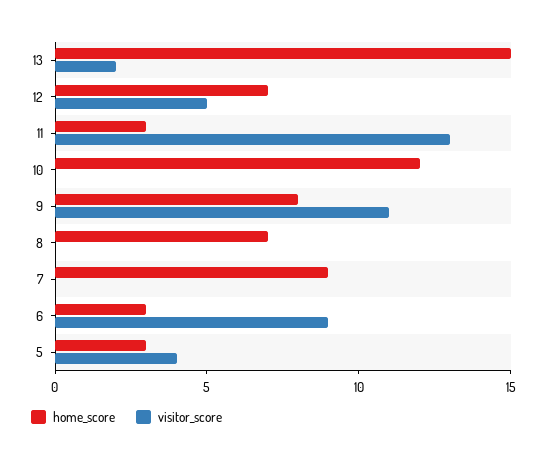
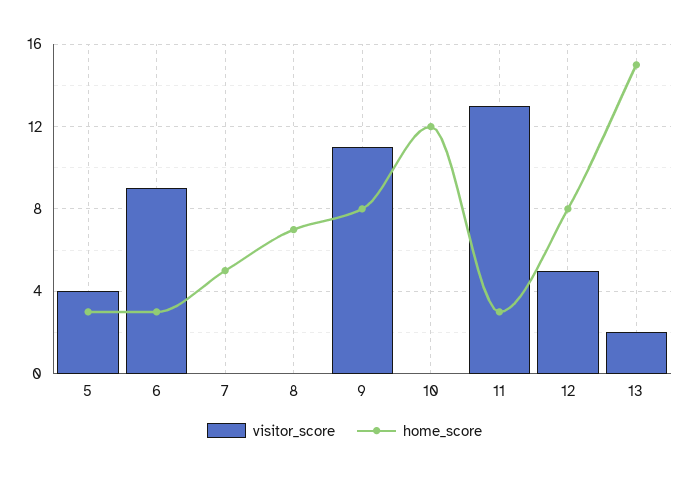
home_score, 12: 7 -> 8
home_score, 7: 9 -> 5

